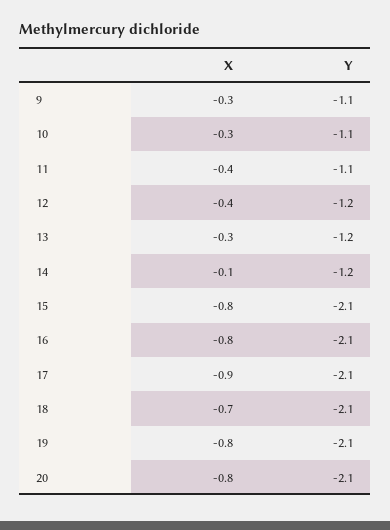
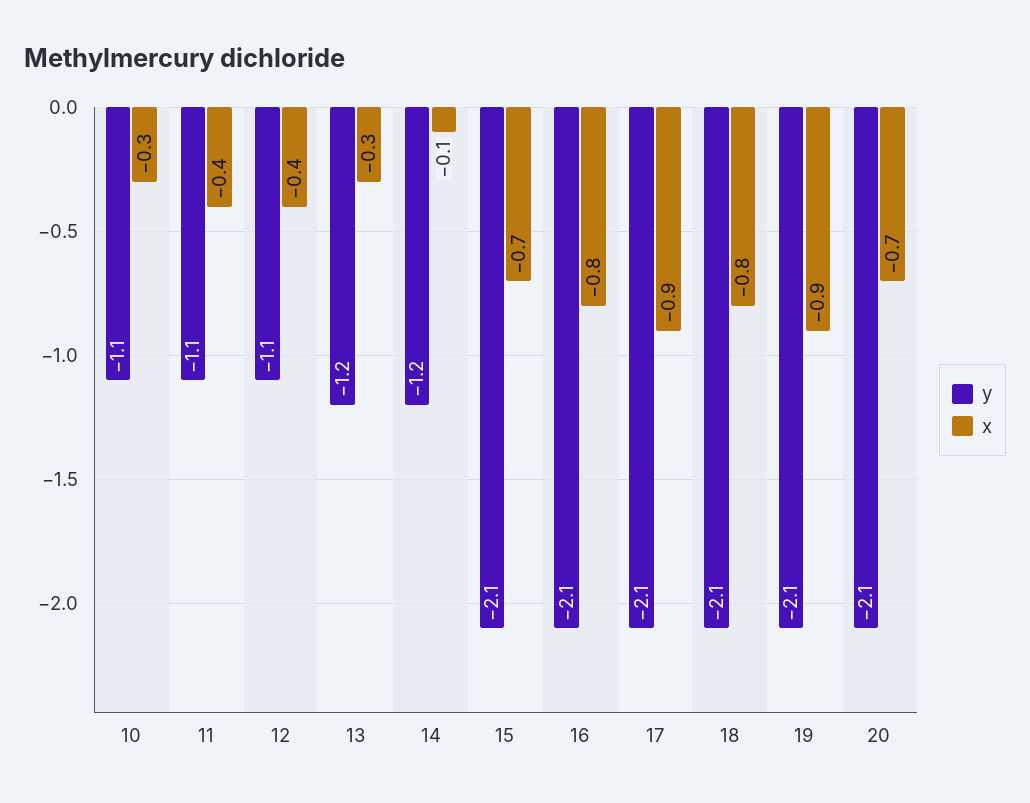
X, 9: -0.3 -> none
Y, 9: -1.1 -> none
Y, 12: -1.2 -> -1.1
X, 15: -0.8 -> -0.7
X, 18: -0.7 -> -0.8
X, 19: -0.8 -> -0.9
X, 20: -0.8 -> -0.7

